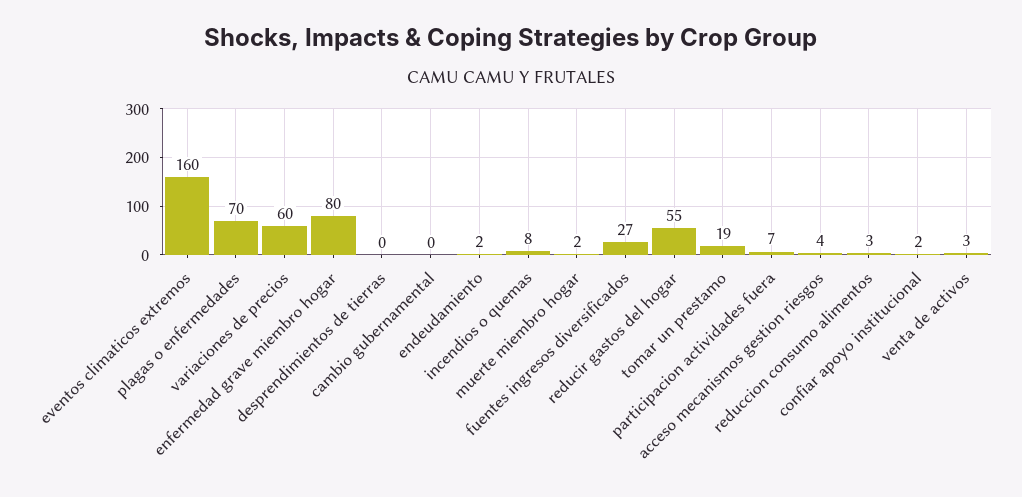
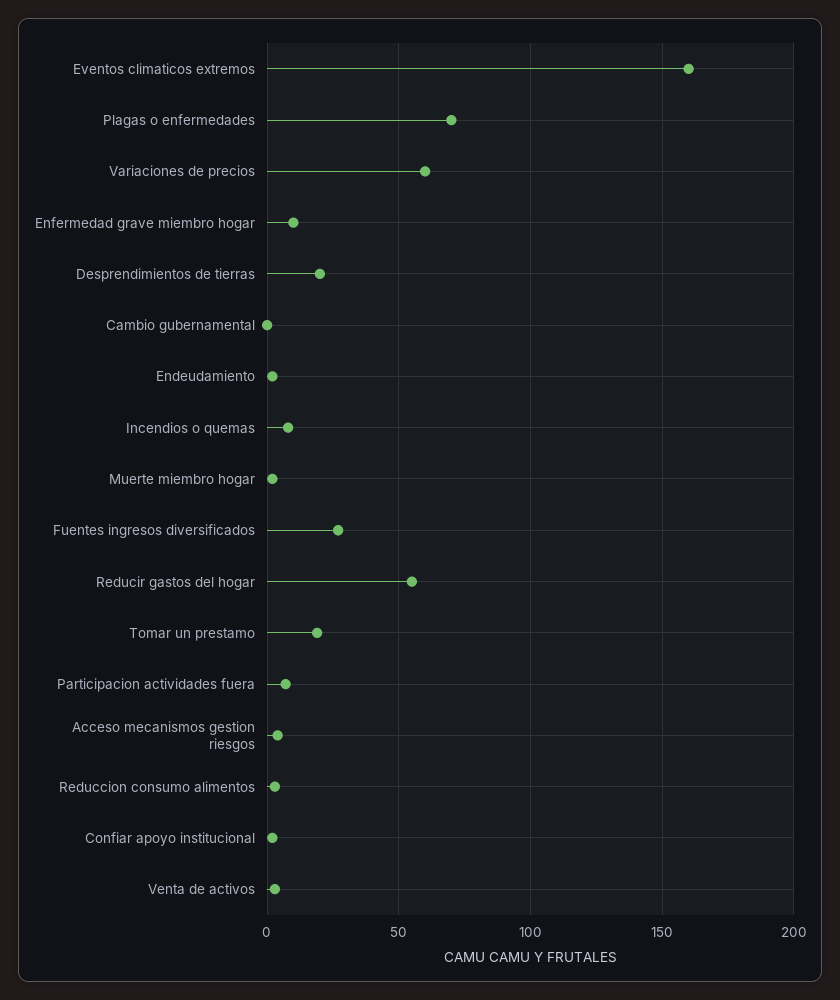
enfermedad grave miembro hogar: 80 -> 10
desprendimientos de tierras: 0 -> 20

